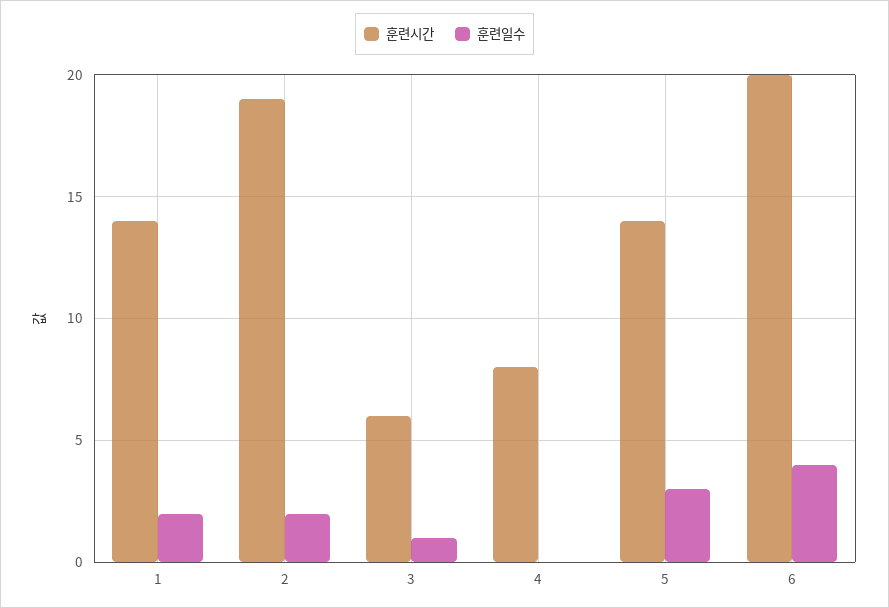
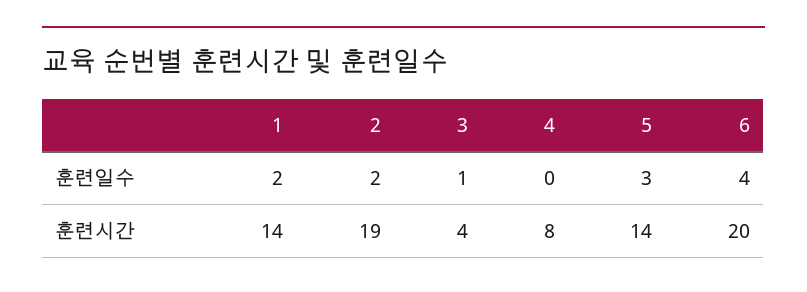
훈련시간, 3: 6 -> 4

